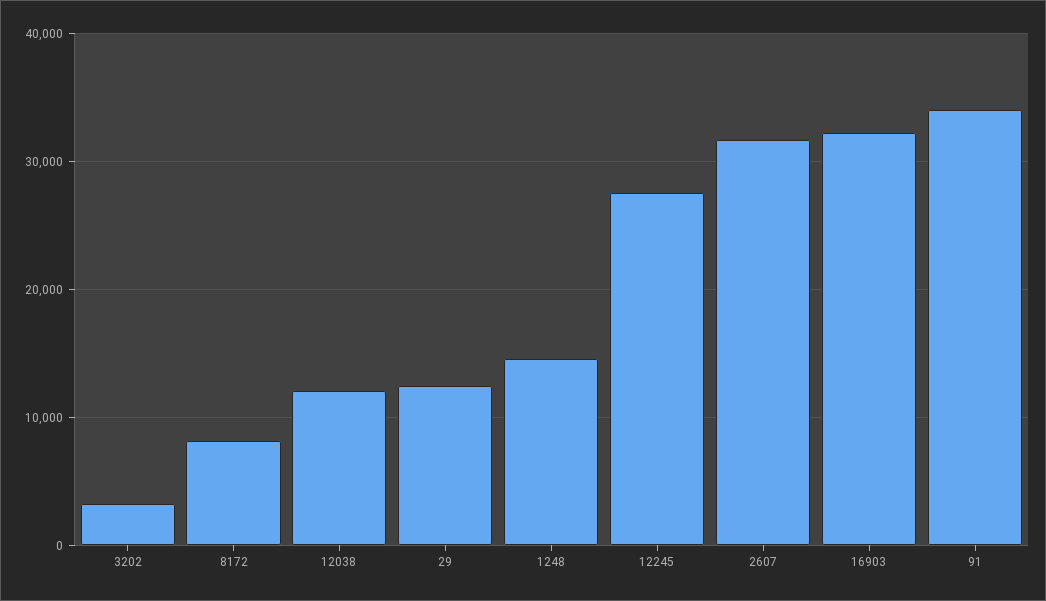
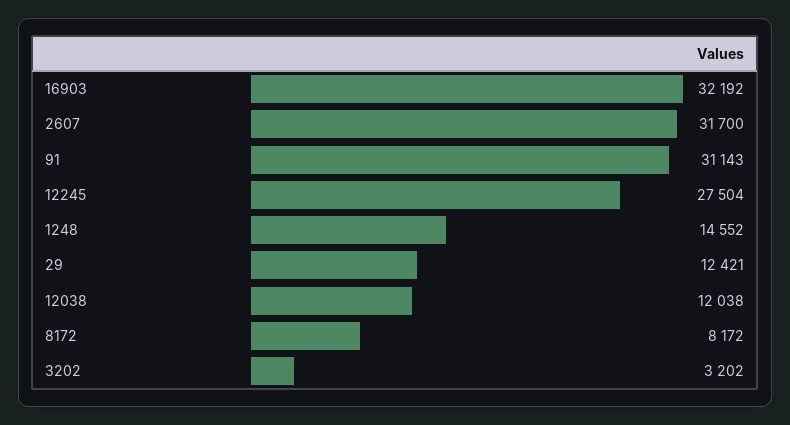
91: 34000 -> 31143

